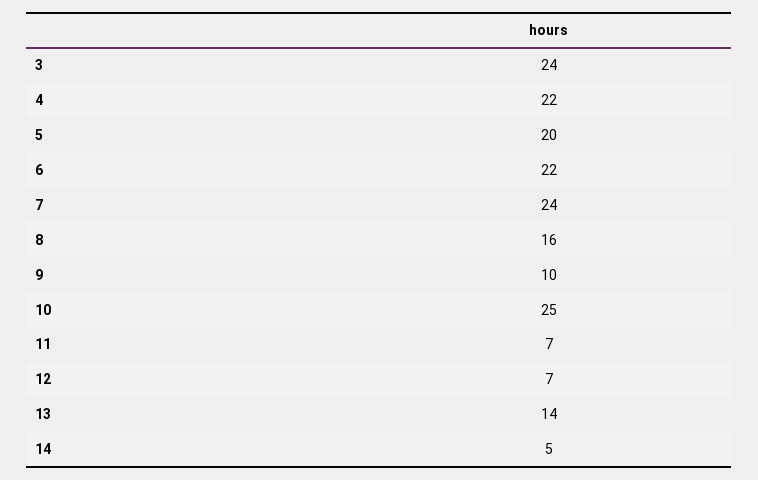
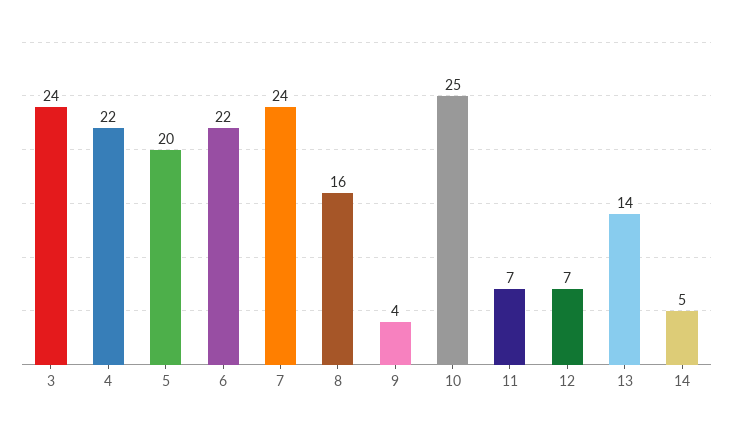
9: 10 -> 4

